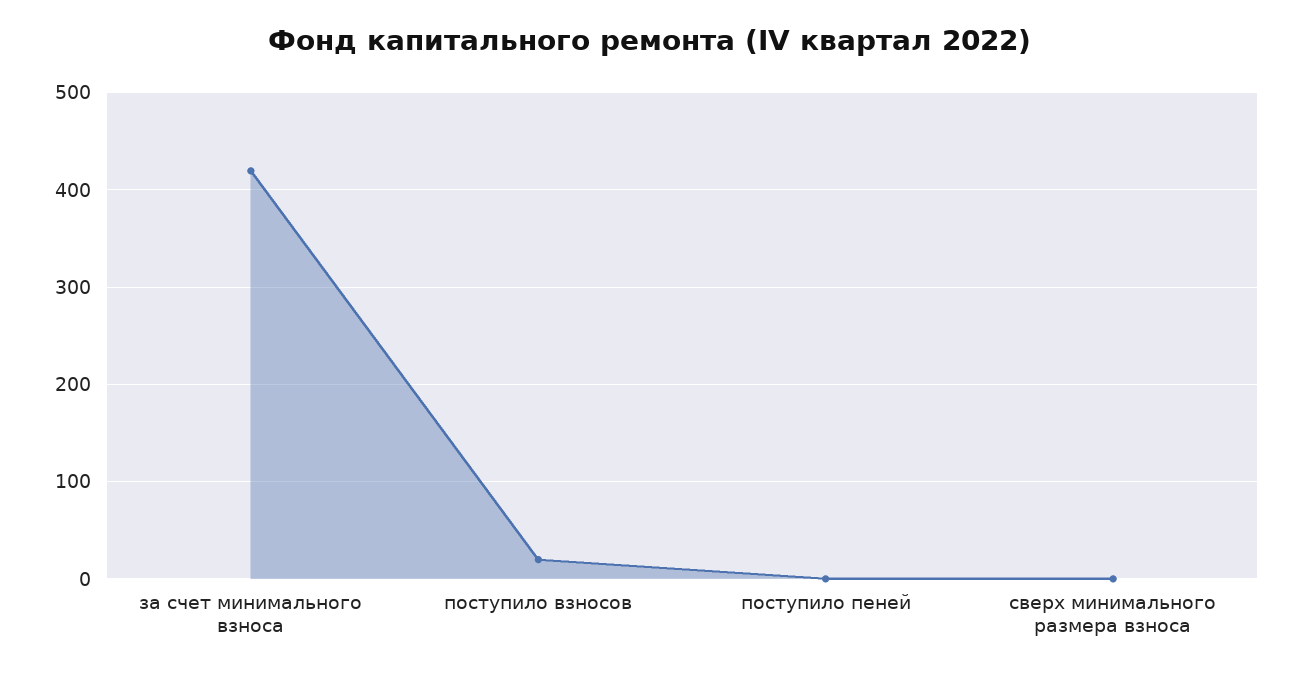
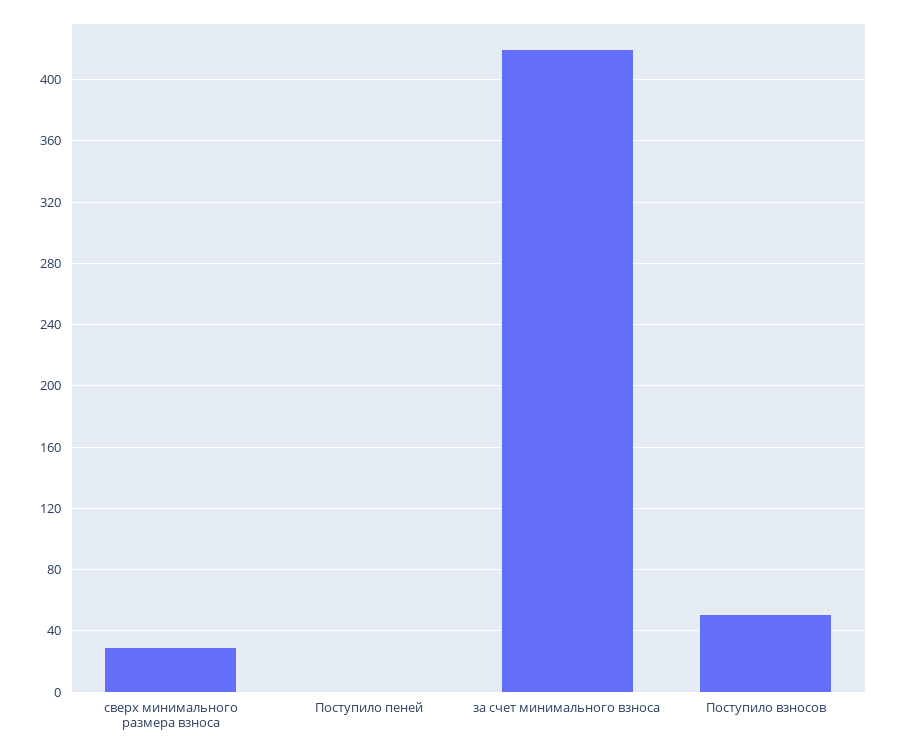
поступило взносов: 20 -> 50
сверх минимального размера взноса: 0 -> 30

